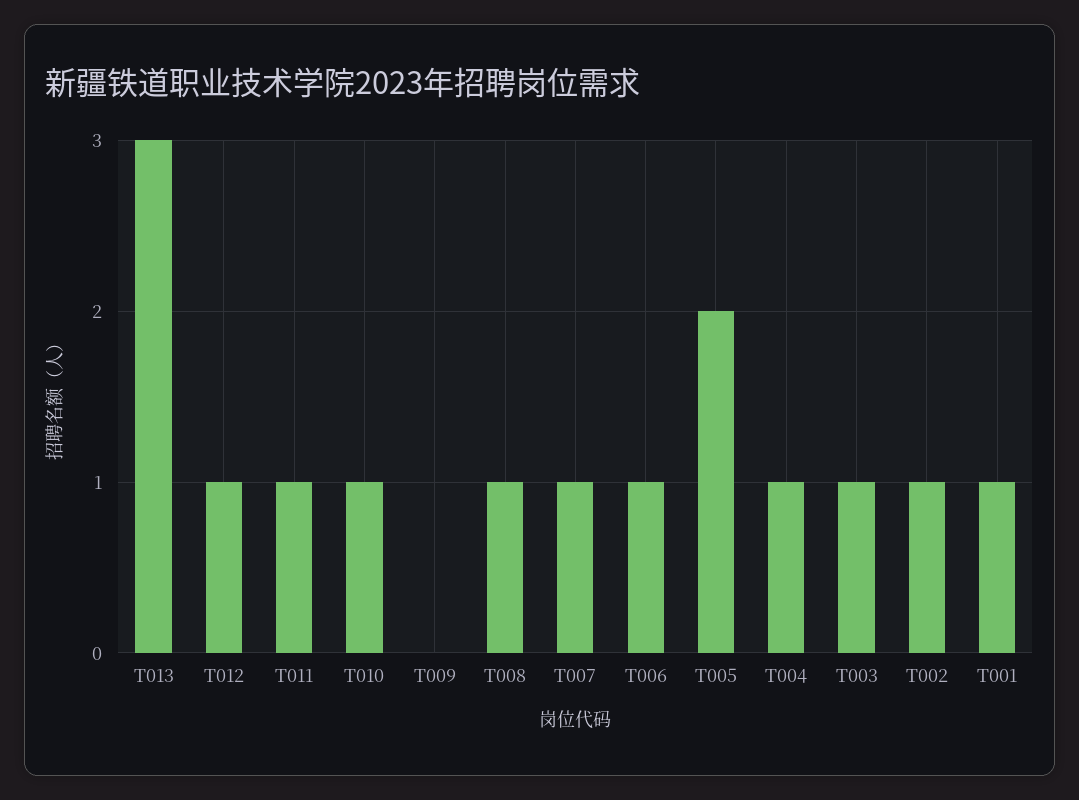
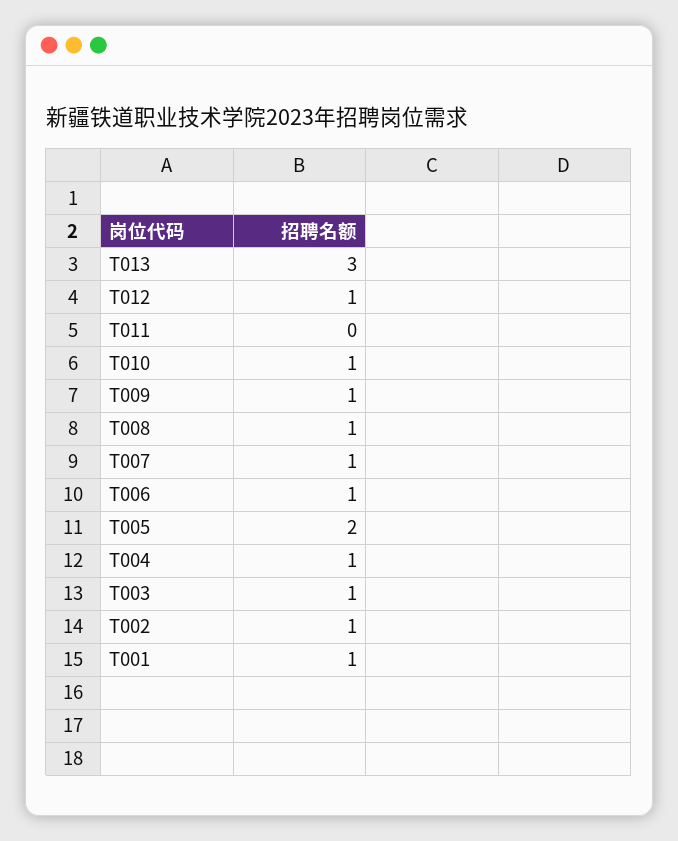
T011: 1 -> 0
T009: 0 -> 1

